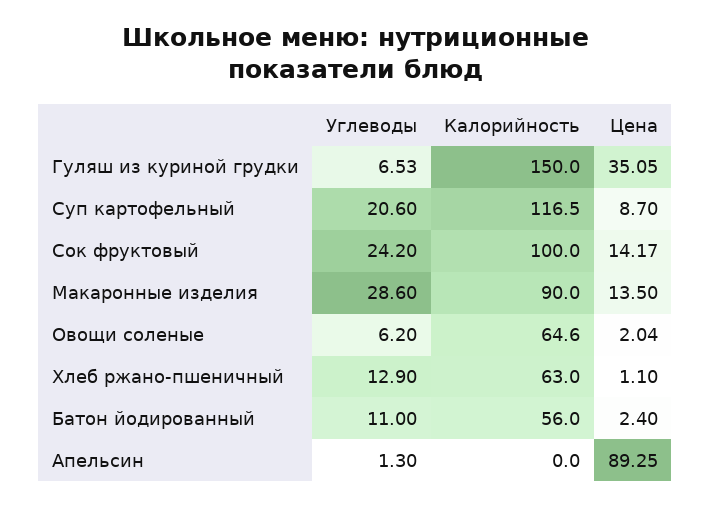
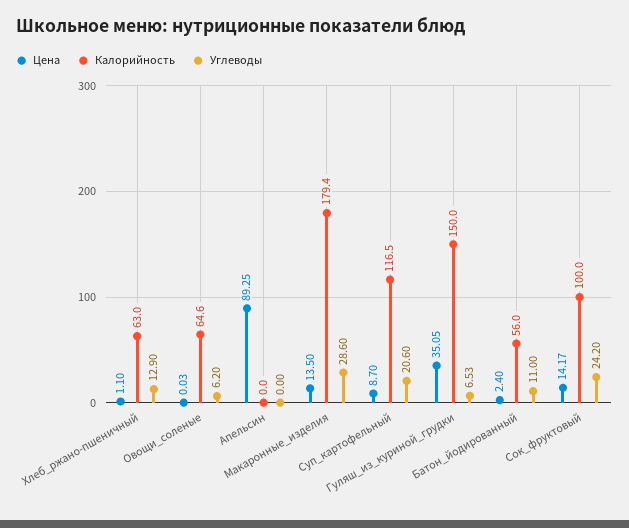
Калорийность, Макаронные изделия: 90 -> 179.4
Цена, Овощи соленые: 2.04 -> 0.03
Углеводы, Апельсин: 1.3 -> 0

